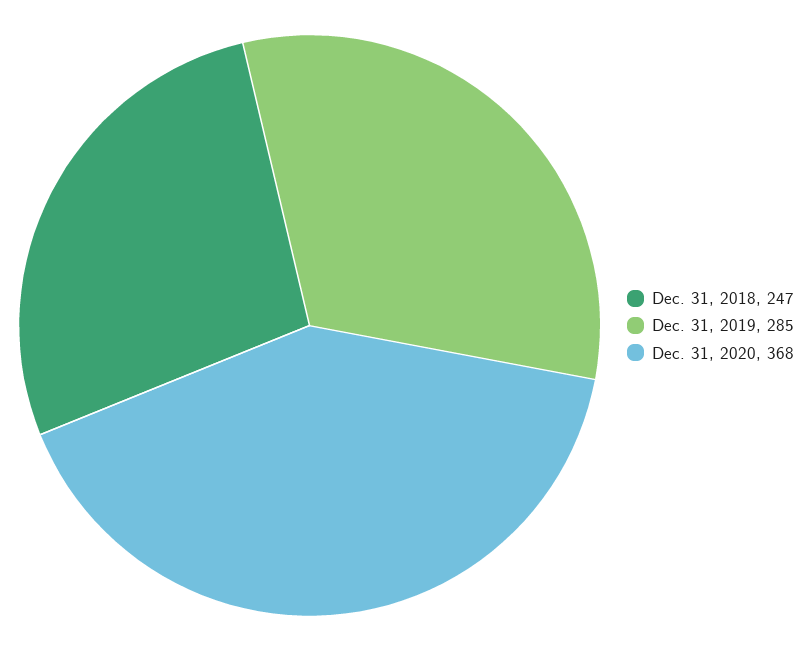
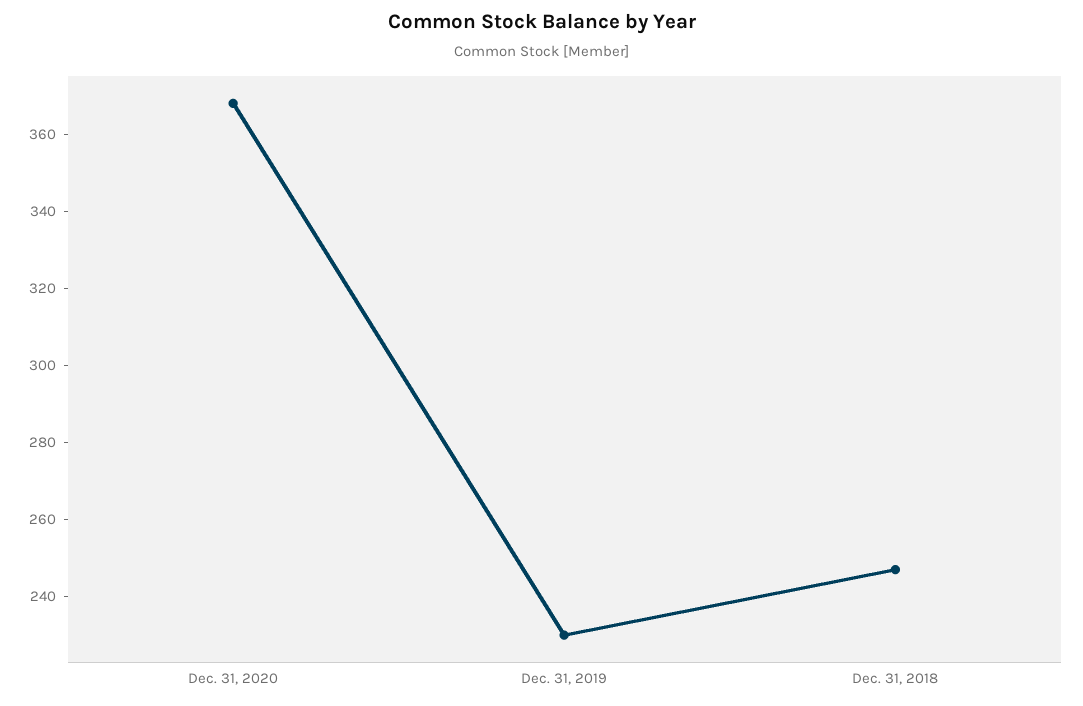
Dec. 31, 2019: 285 -> 230

